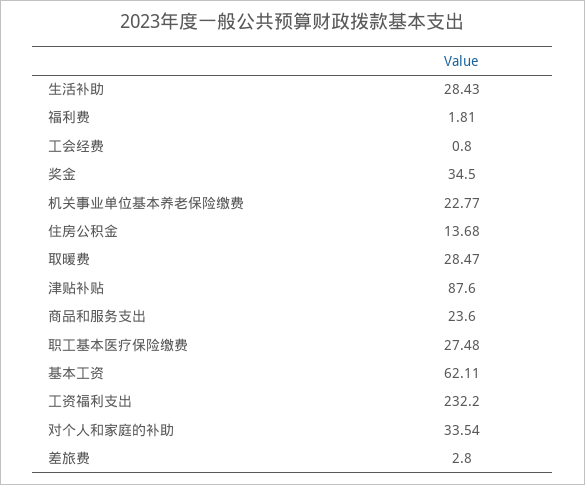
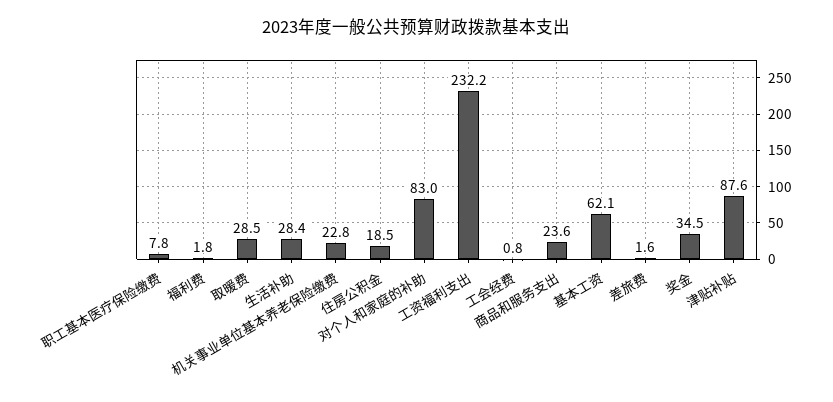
住房公积金: 13.68 -> 18.5
职工基本医疗保险缴费: 27.48 -> 7.8
对个人和家庭的补助: 33.54 -> 83
差旅费: 2.8 -> 1.6

